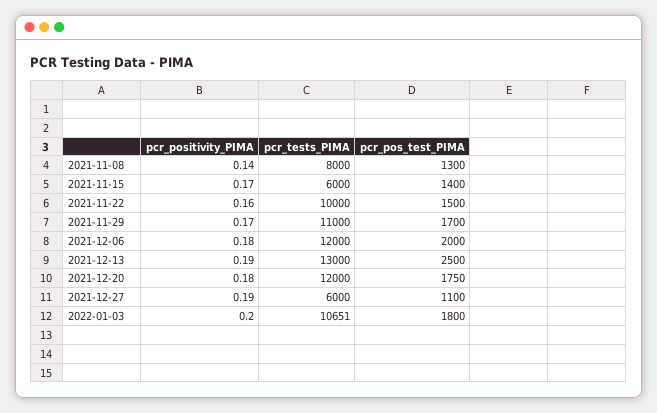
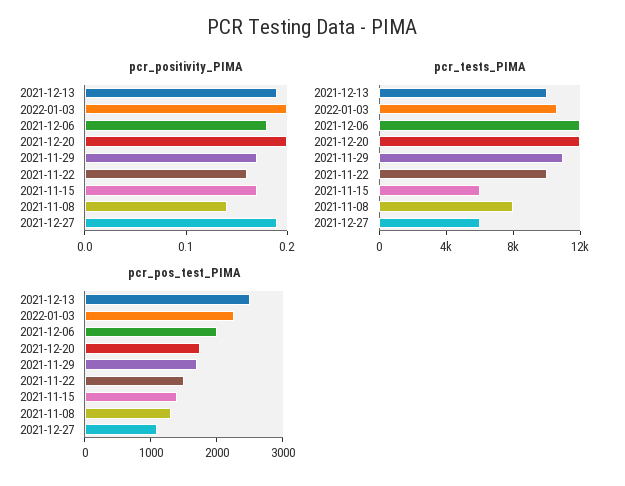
pcr_tests_PIMA, 2021-12-13: 13000 -> 10000
pcr_positivity_PIMA, 2021-12-20: 0.18 -> 0.2
pcr_pos_test_PIMA, 2022-01-03: 1800 -> 2200

